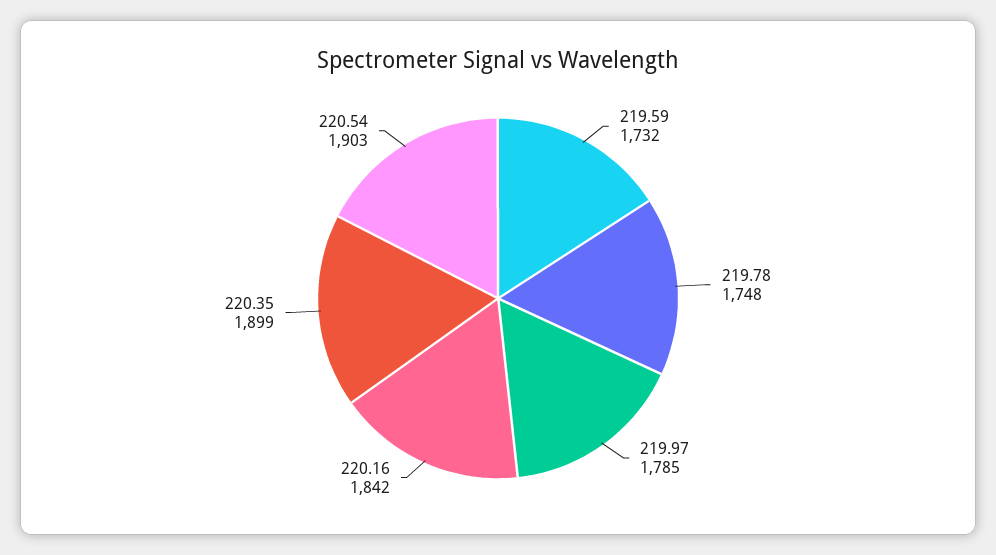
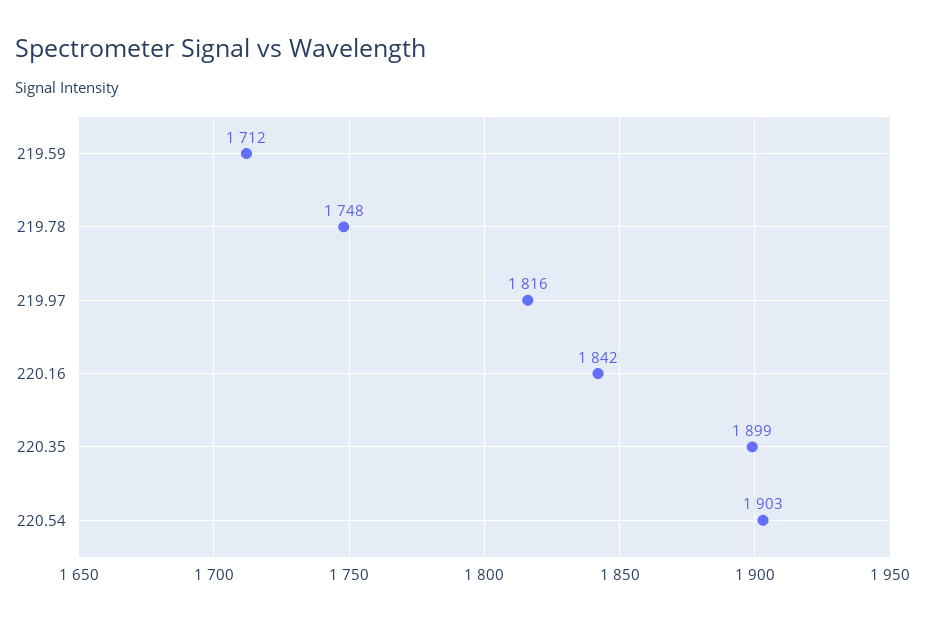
219.59: 1732 -> 1712
219.97: 1785 -> 1816

